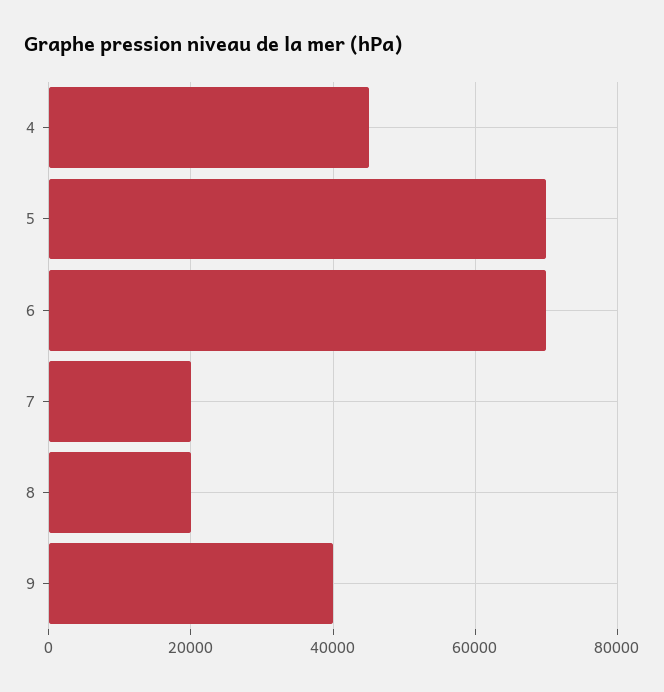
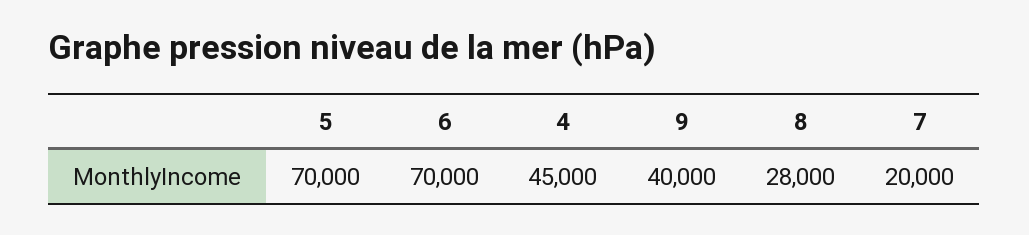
8: 20000 -> 28000

